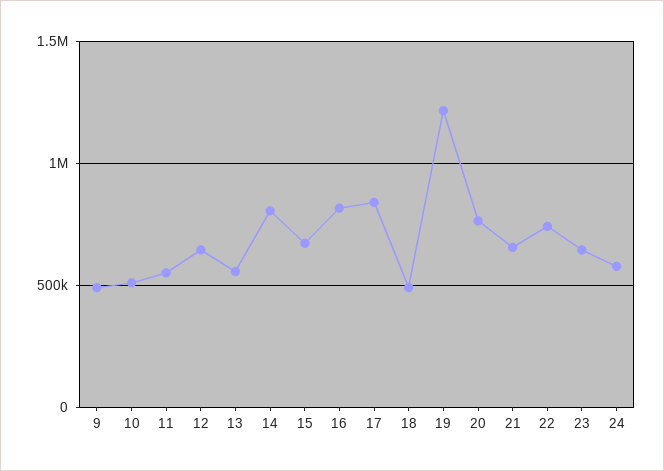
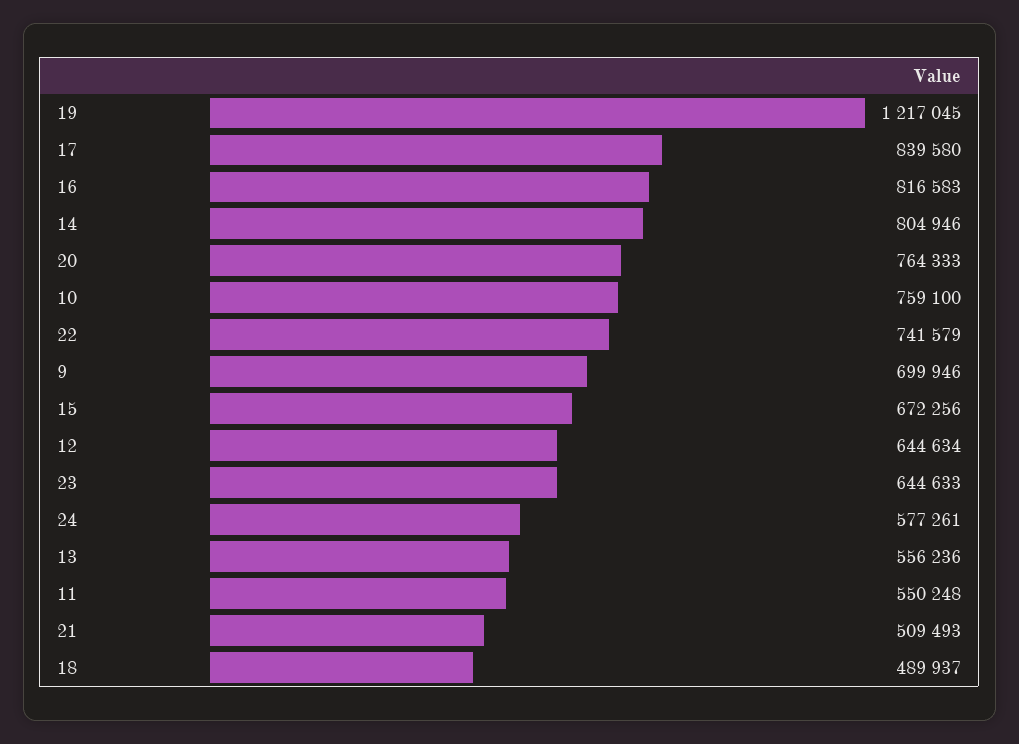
9: 500000 -> 699946
10: 500000 -> 759100
21: 650000 -> 509493

